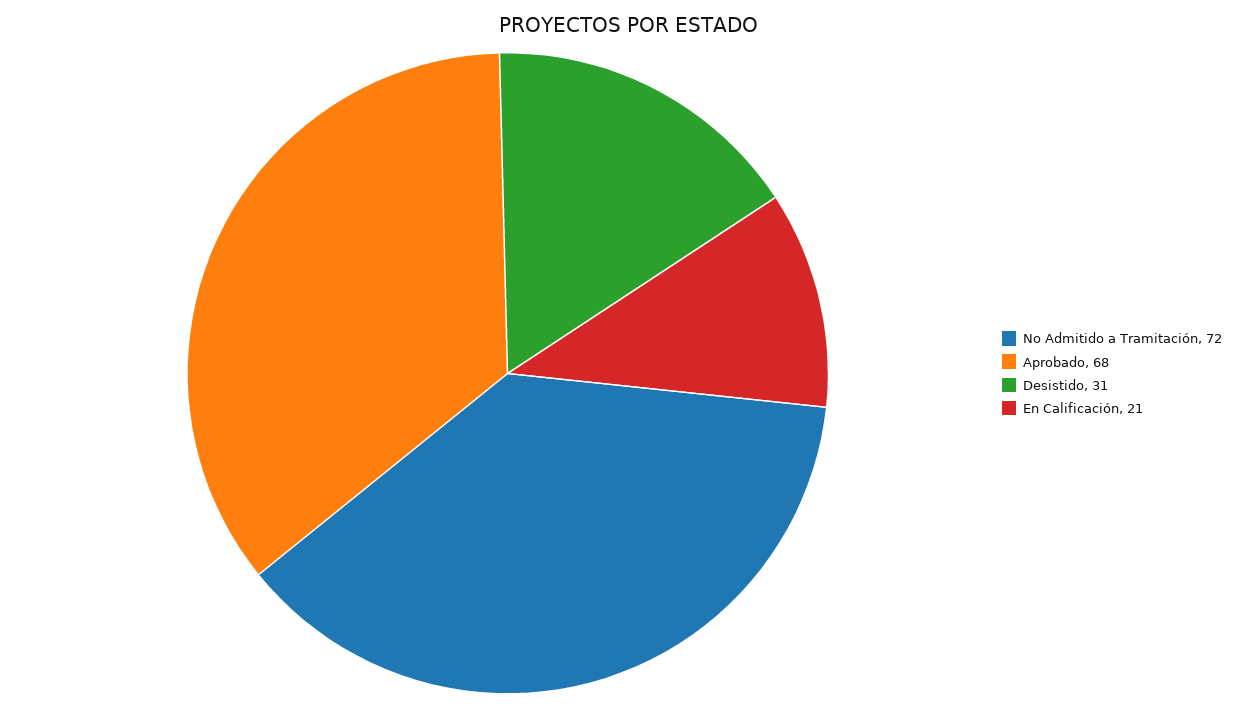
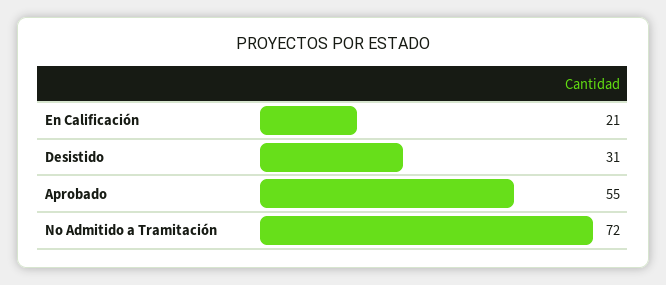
Aprobado: 68 -> 55

